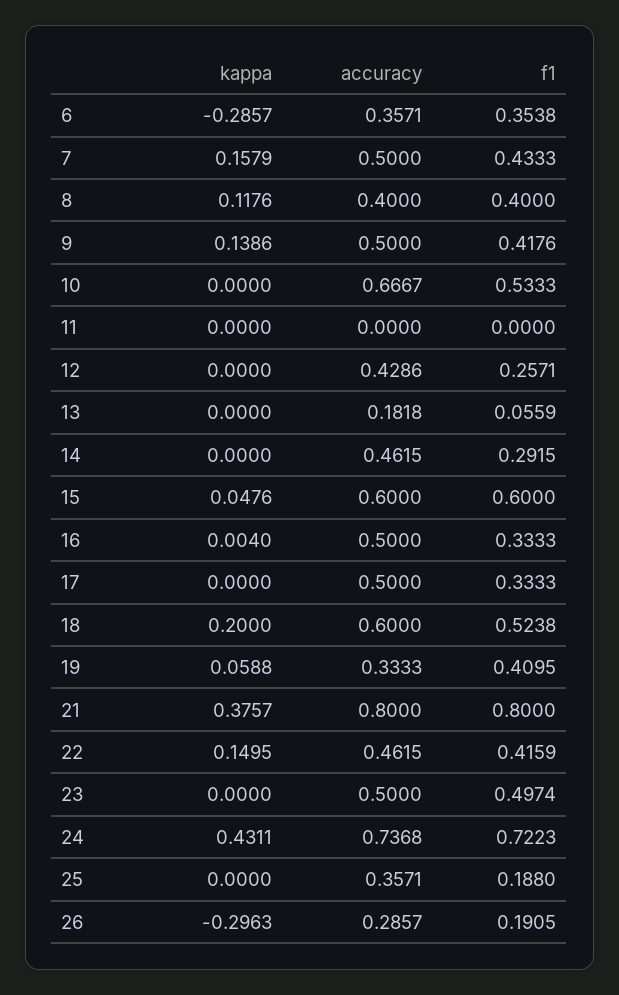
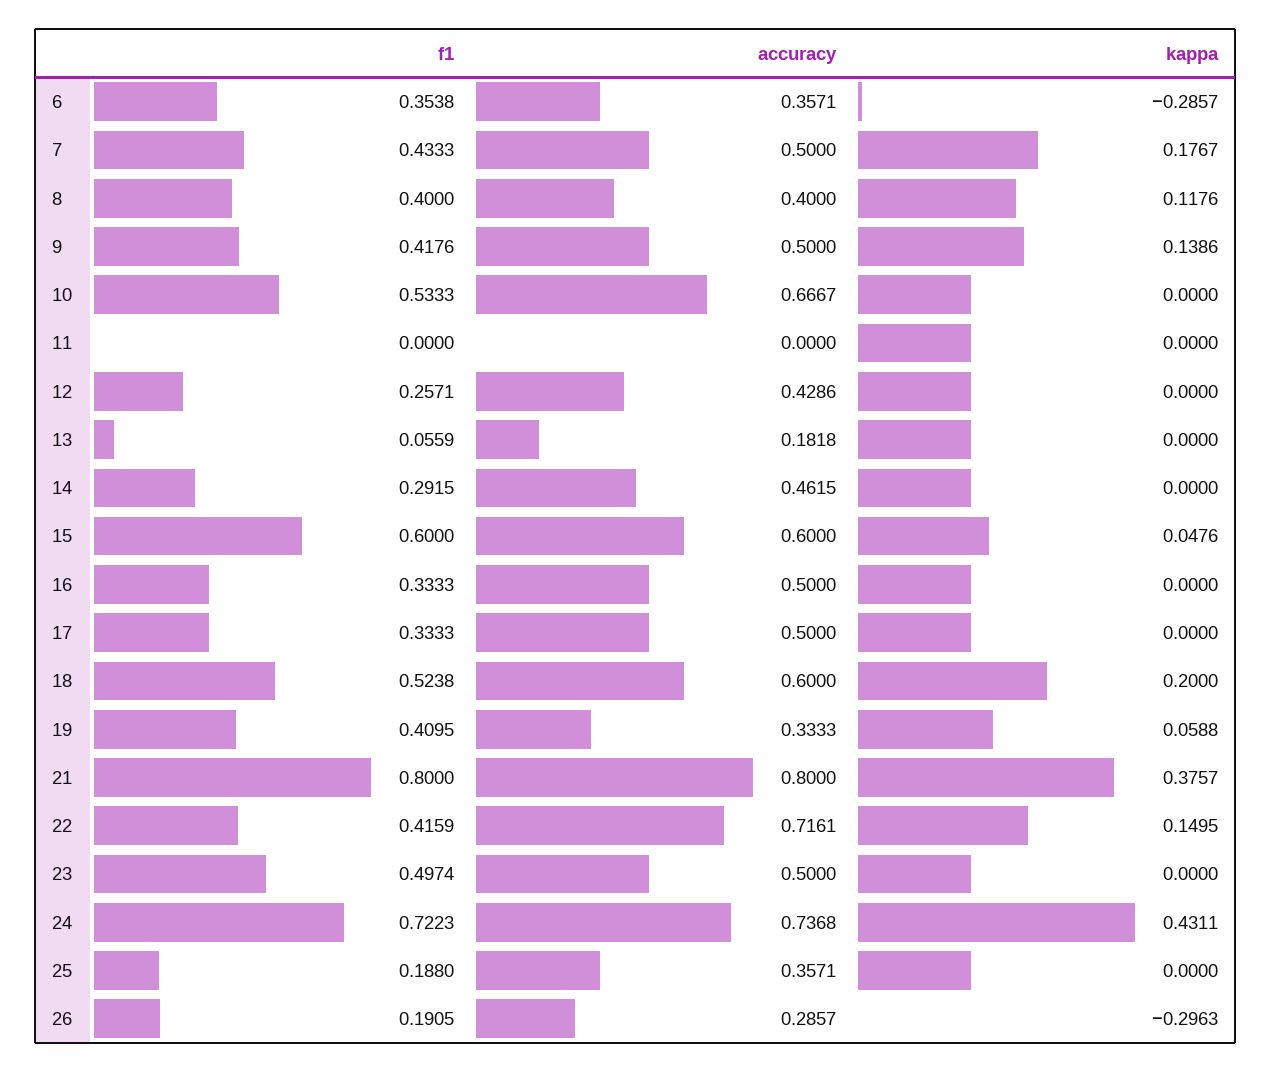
kappa, 7: 0.1579 -> 0.1767
kappa, 16: 0.004 -> 0
accuracy, 22: 0.4615 -> 0.7161

